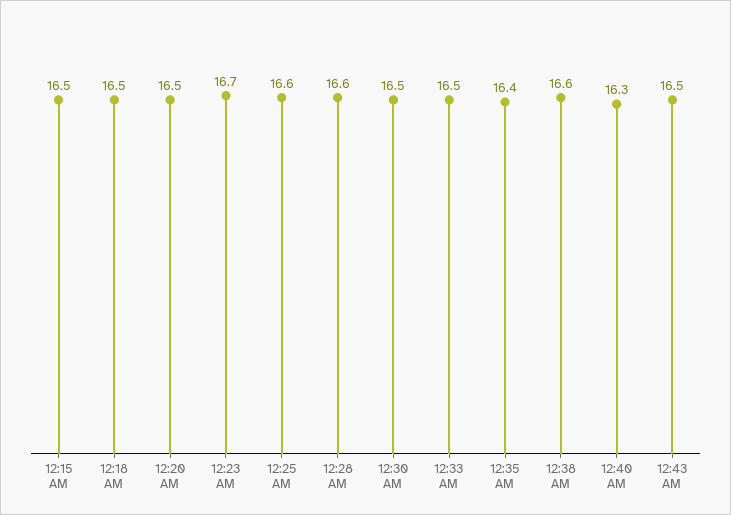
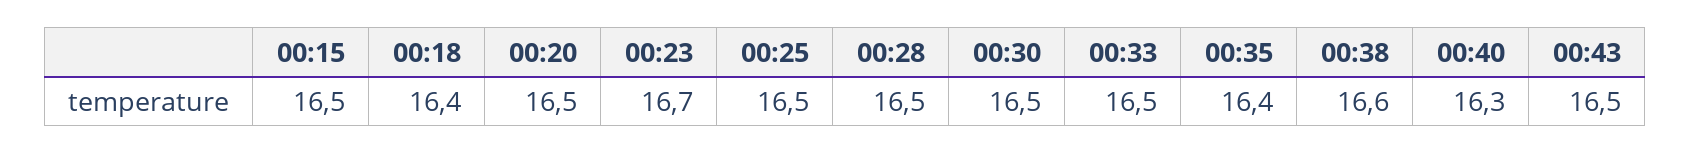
12:18 AM: 16.5 -> 16.4
12:25 AM: 16.6 -> 16.5
12:28 AM: 16.6 -> 16.5

